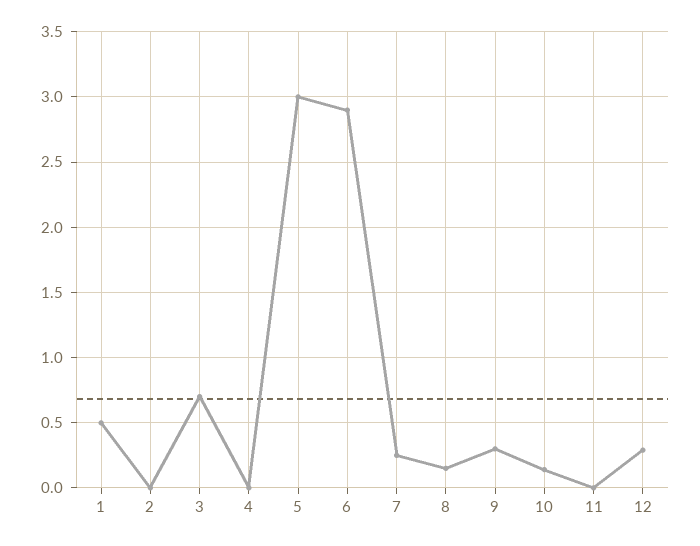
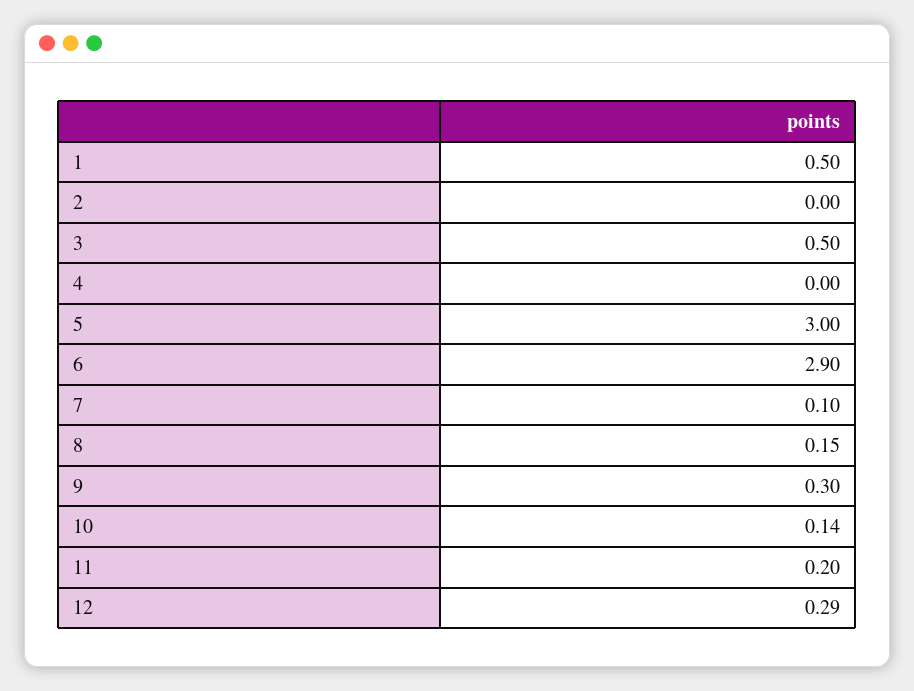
3: 0.7 -> 0.5
7: 0.25 -> 0.1
11: 0 -> 0.2

